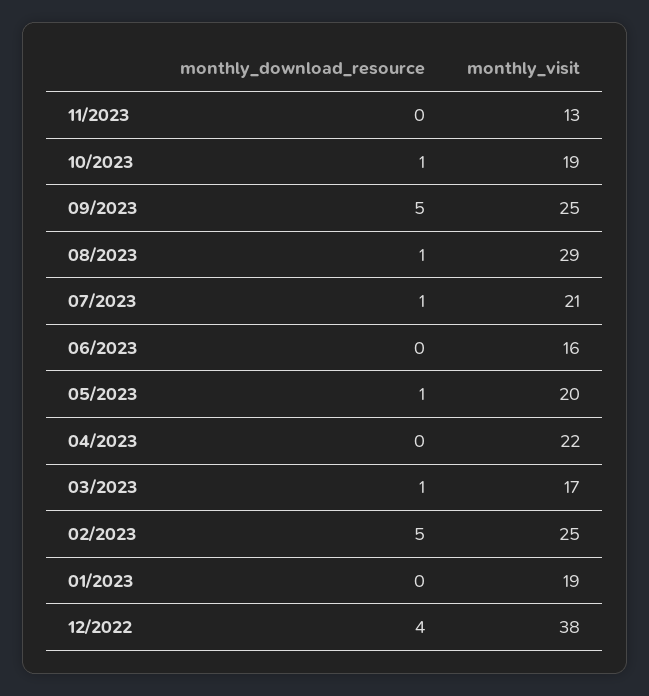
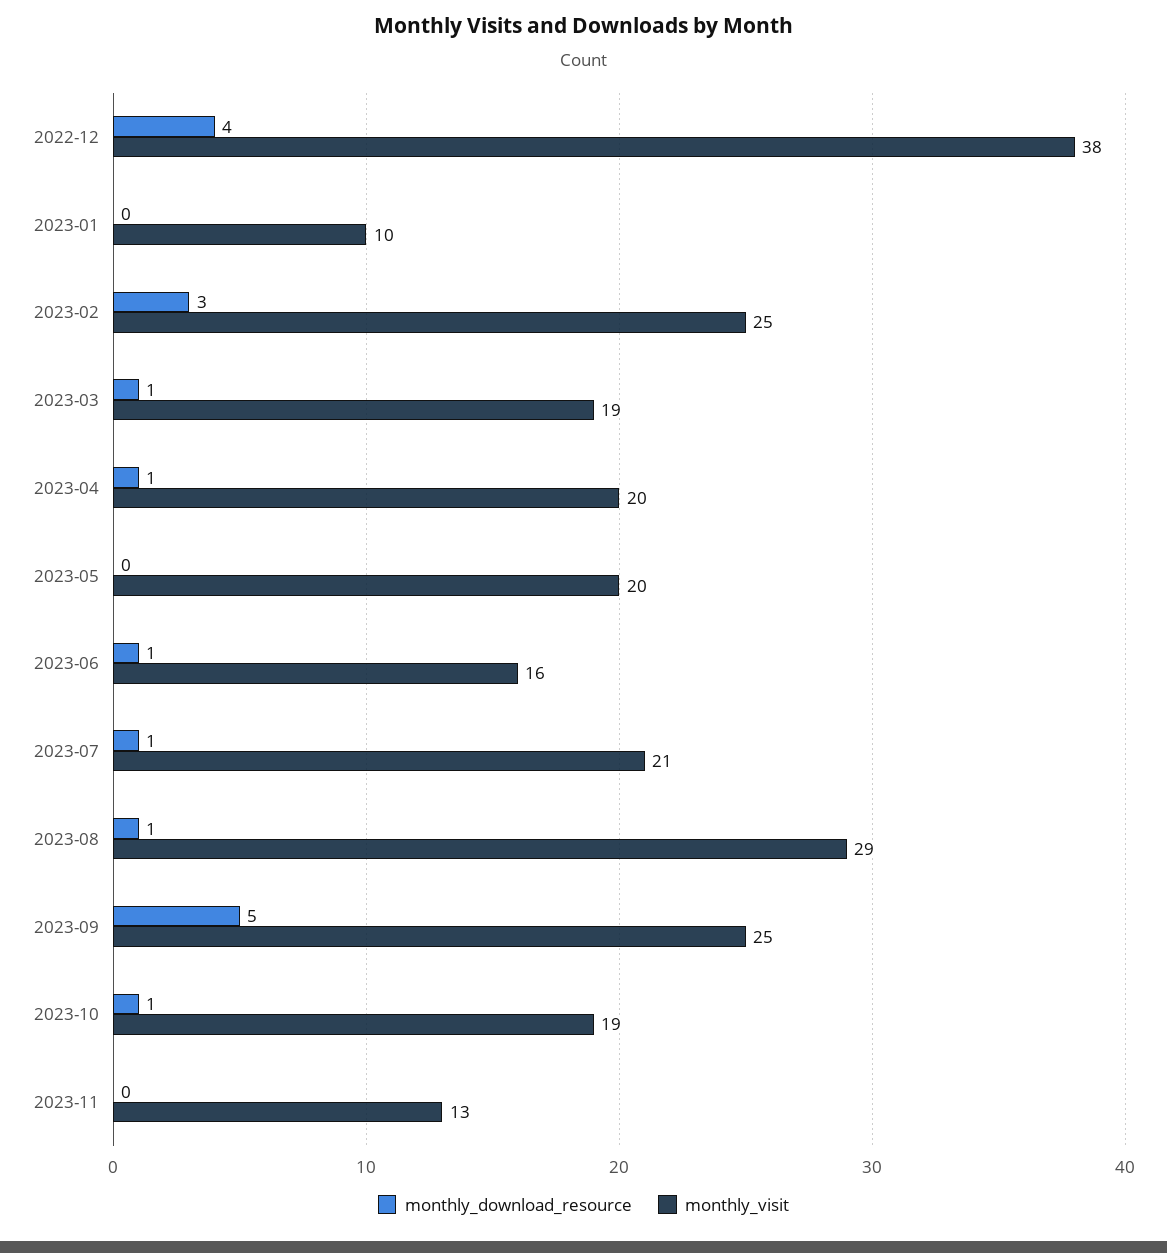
monthly_download_resource, 06/2023: 0 -> 1
monthly_download_resource, 05/2023: 1 -> 0
monthly_download_resource, 04/2023: 0 -> 1
monthly_visit, 04/2023: 22 -> 20
monthly_visit, 03/2023: 17 -> 19
monthly_download_resource, 02/2023: 5 -> 3
monthly_visit, 01/2023: 19 -> 10

